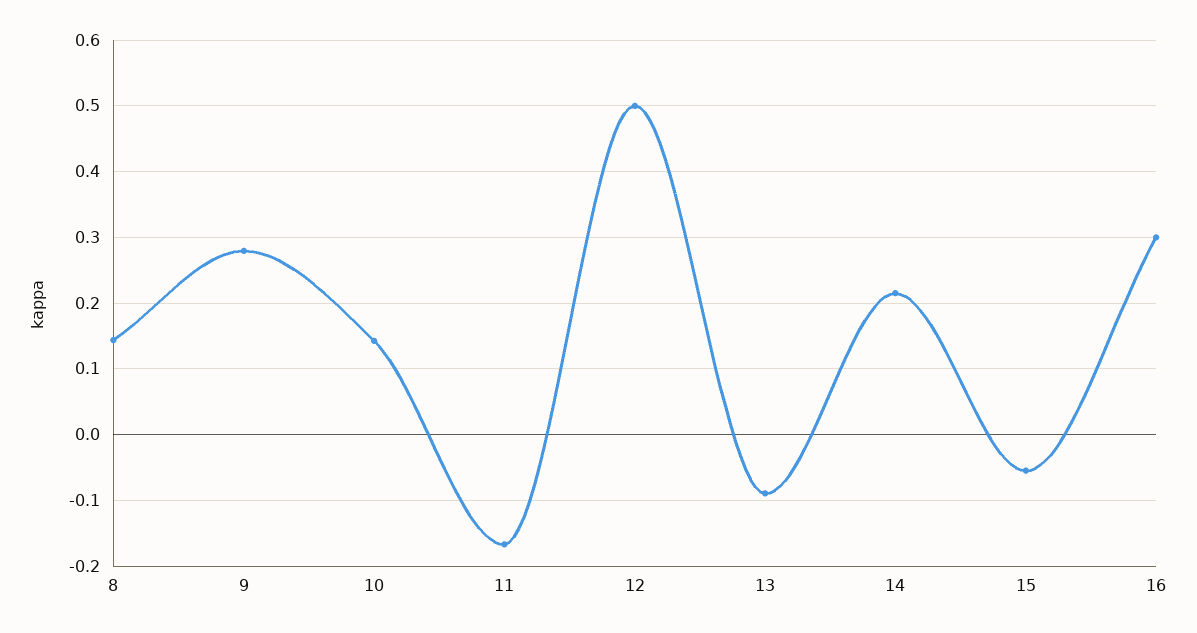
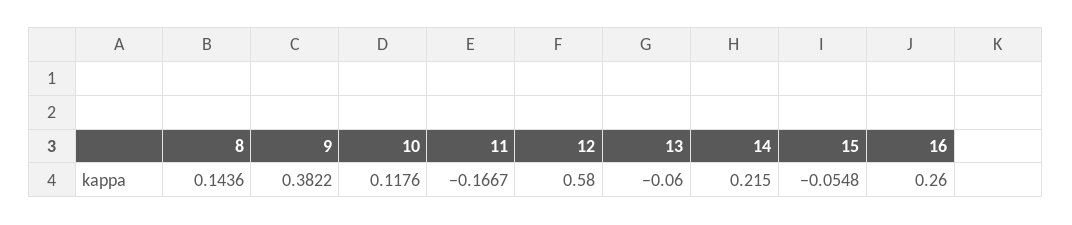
9: 0.28 -> 0.3822
10: 0.14 -> 0.1176
12: 0.5 -> 0.58
13: -0.09 -> -0.06
16: 0.3 -> 0.26

